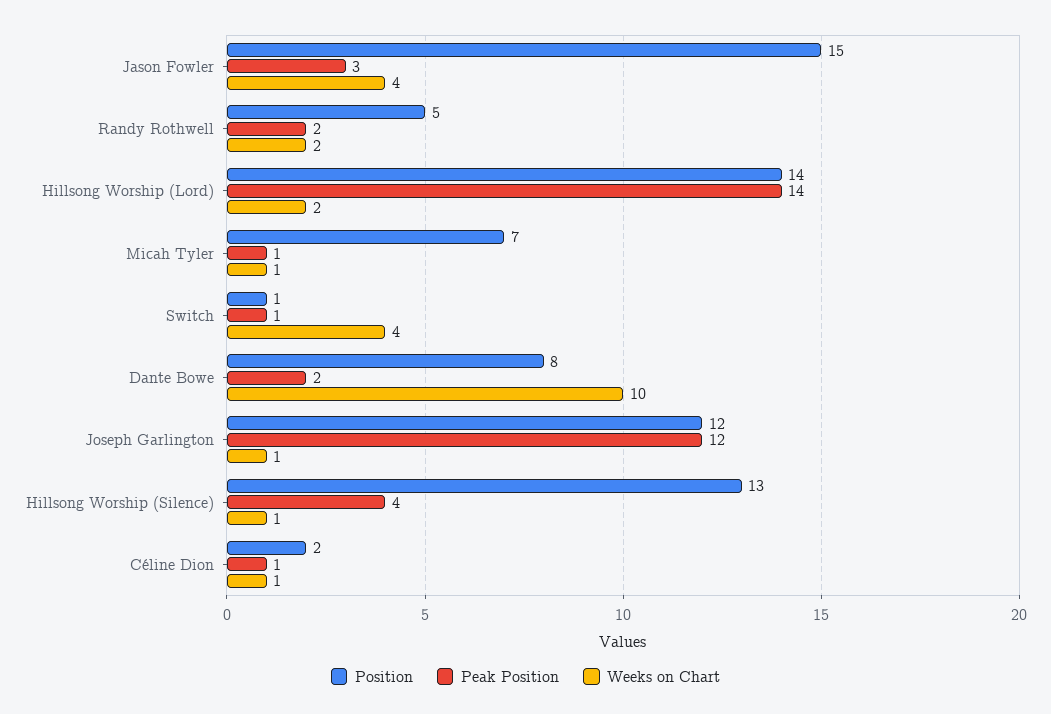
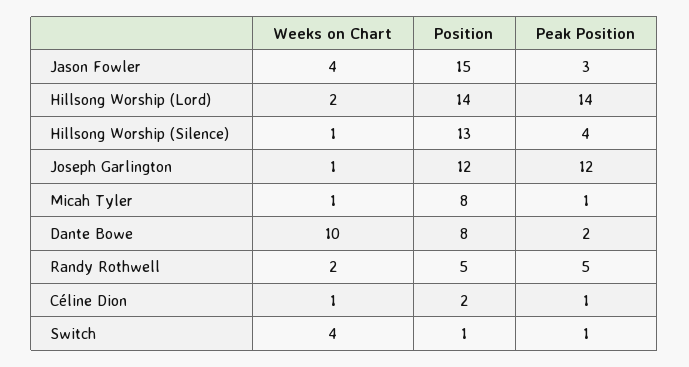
Peak Position, Randy Rothwell: 2 -> 5
Position, Micah Tyler: 7 -> 8

